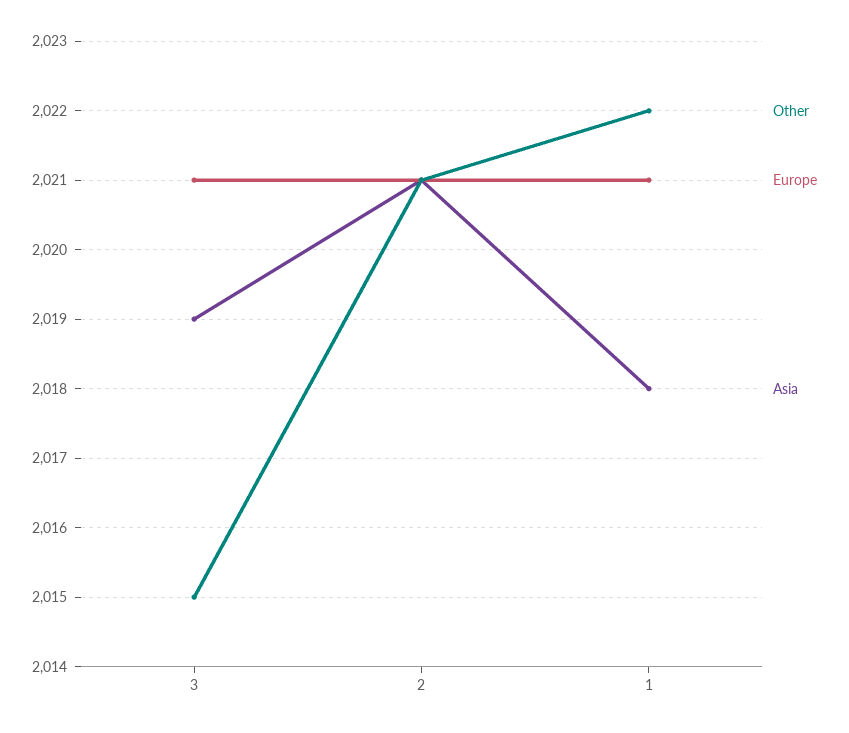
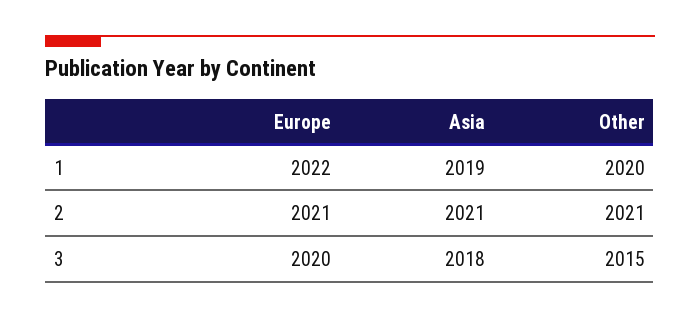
Europe, 3: 2021 -> 2020
Asia, 3: 2019 -> 2018
Other, 1: 2022 -> 2020
Europe, 1: 2021 -> 2022
Asia, 1: 2018 -> 2019

